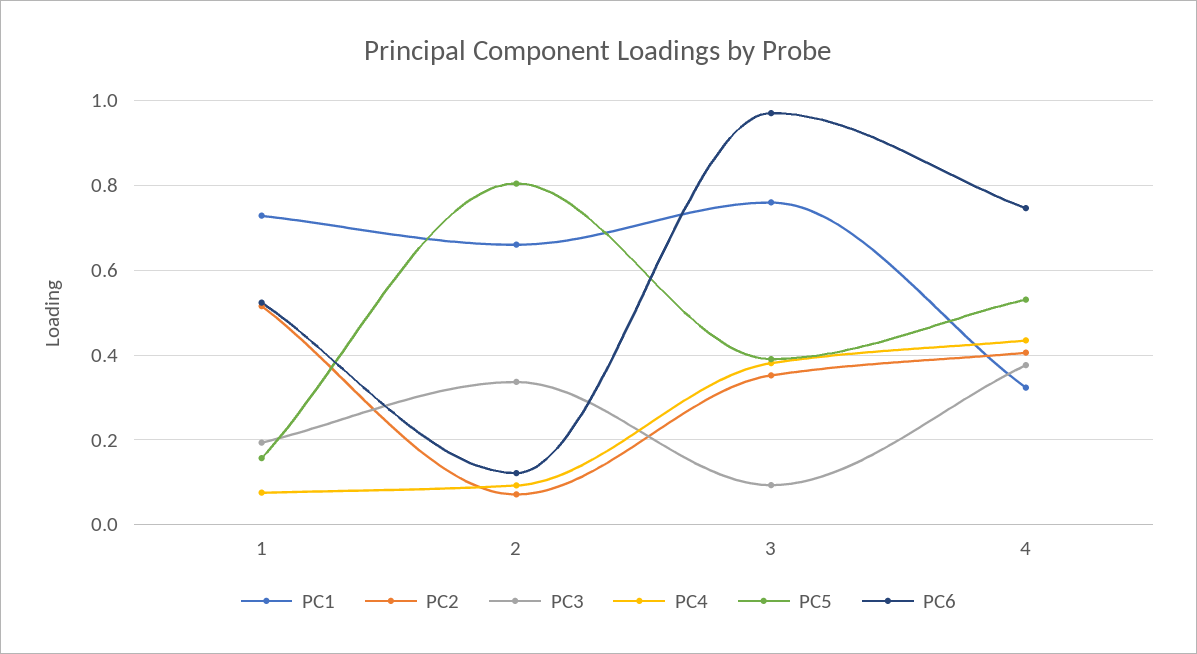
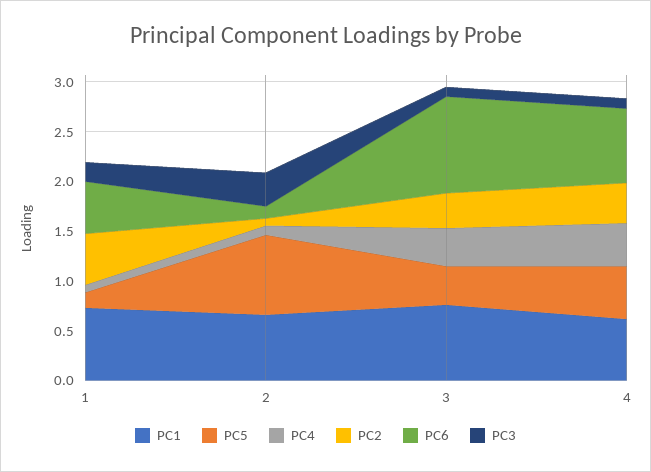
PC1, 4: 0.32 -> 0.6
PC3, 4: 0.38 -> 0.1

